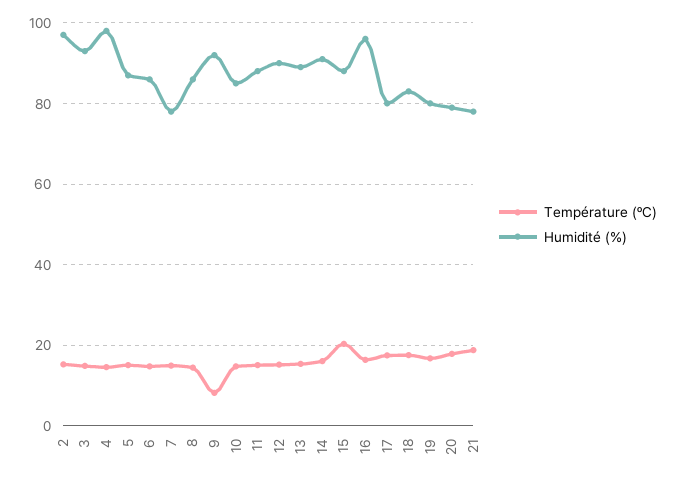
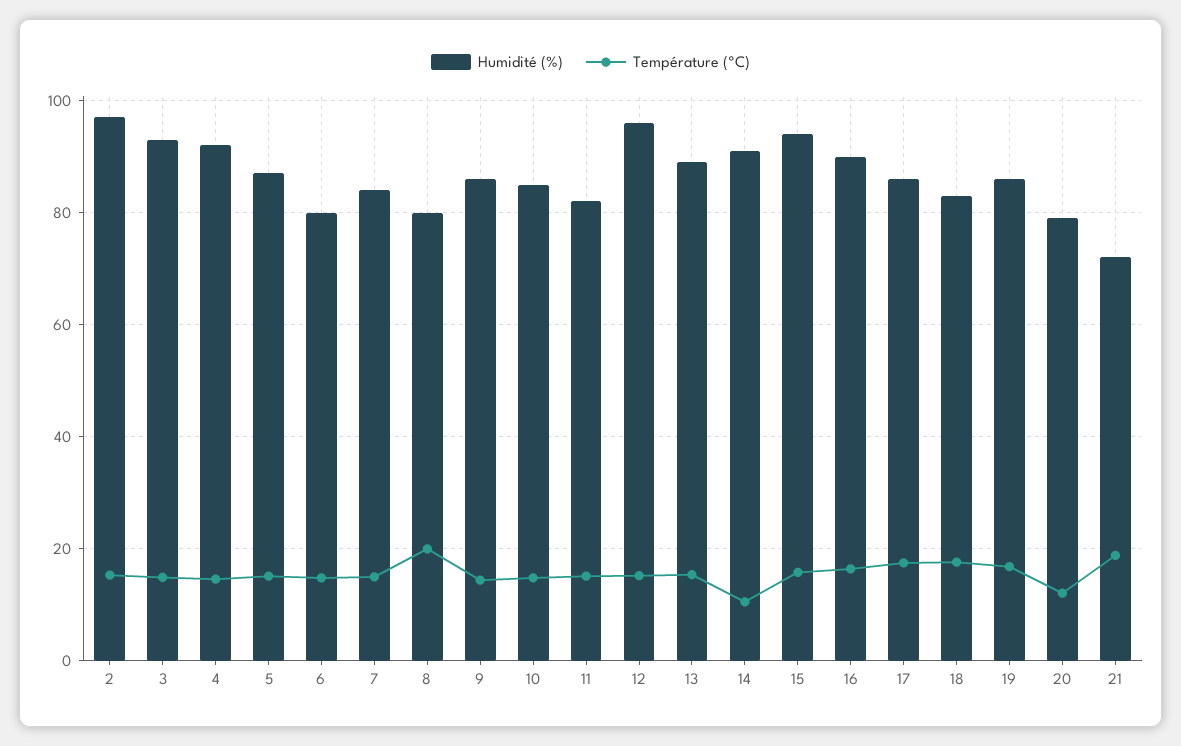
Humidité (%), 4: 98 -> 92
Humidité (%), 6: 86 -> 80
Humidité (%), 7: 78 -> 84
Température (ºC), 8: 14 -> 20
Humidité (%), 8: 86 -> 80
Température (ºC), 9: 8 -> 14
Humidité (%), 9: 92 -> 86
Humidité (%), 11: 88 -> 82
Humidité (%), 12: 90 -> 96
Température (ºC), 14: 16 -> 10
Température (ºC), 15: 20 -> 16
Humidité (%), 15: 88 -> 94
Humidité (%), 16: 96 -> 90
Humidité (%), 17: 80 -> 86
Humidité (%), 19: 80 -> 86
Température (ºC), 20: 18 -> 12
Humidité (%), 21: 78 -> 72

